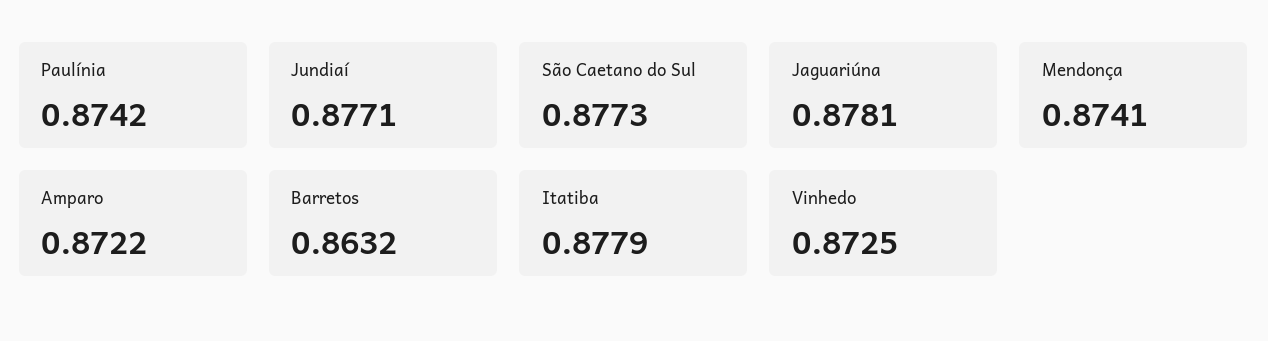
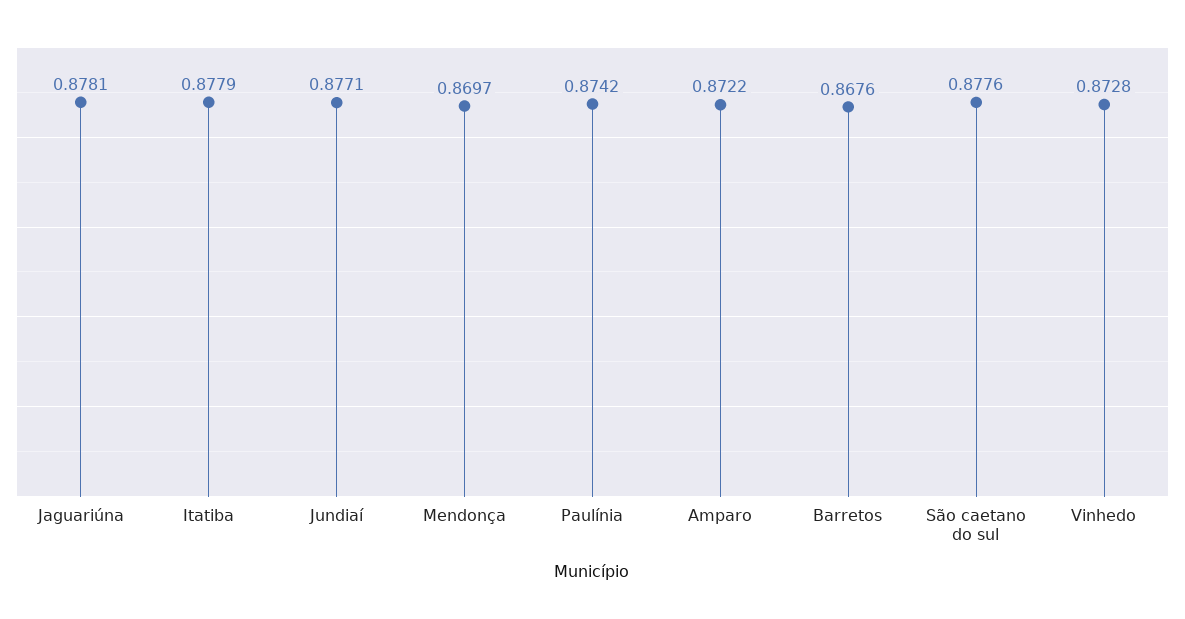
São Caetano do Sul: 0.8773 -> 0.8776
Mendonça: 0.8741 -> 0.8697
Barretos: 0.8632 -> 0.8676
Vinhedo: 0.8725 -> 0.8728

